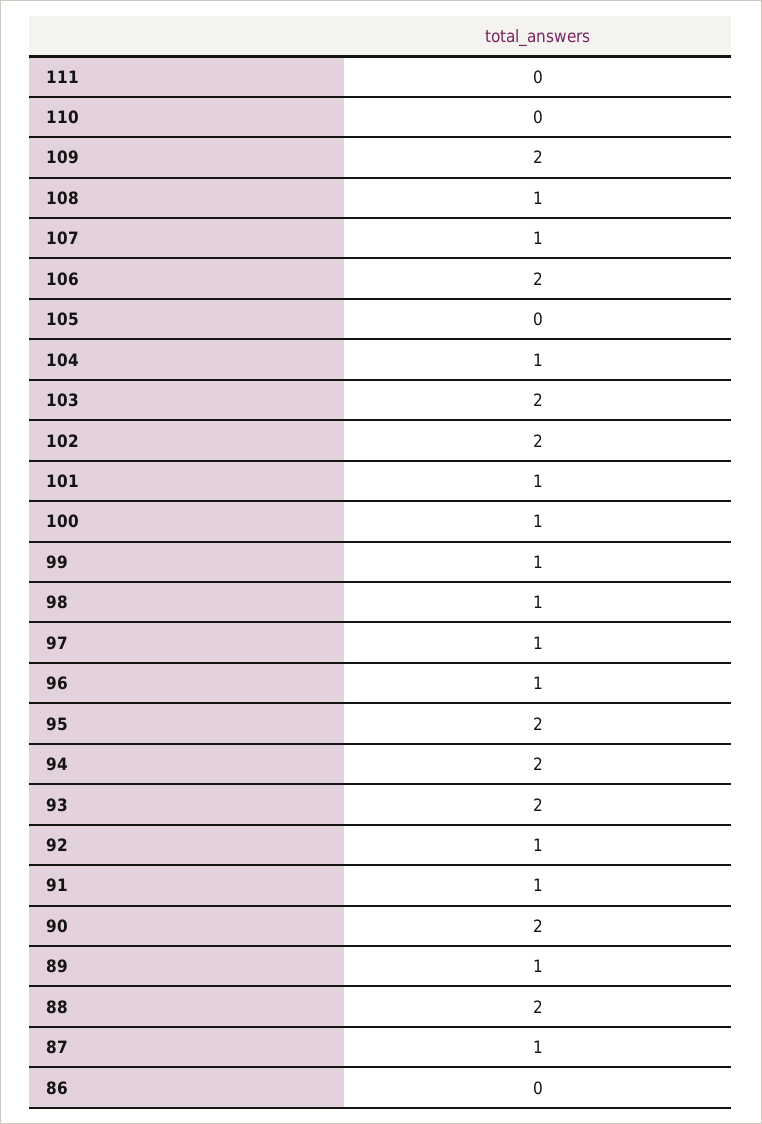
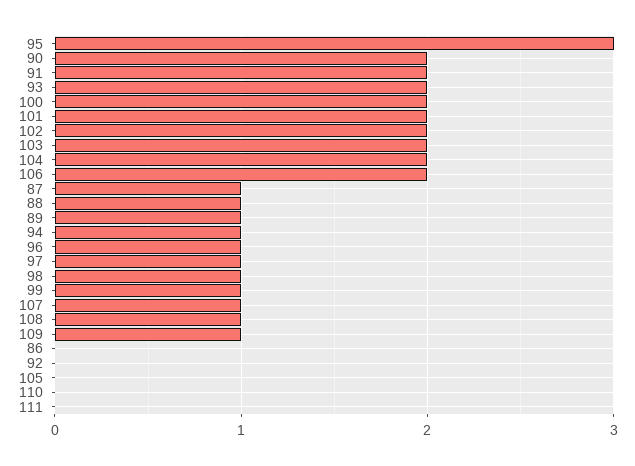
109: 2 -> 1
104: 1 -> 2
101: 1 -> 2
100: 1 -> 2
95: 2 -> 3
94: 2 -> 1
92: 1 -> 0
91: 1 -> 2
88: 2 -> 1

